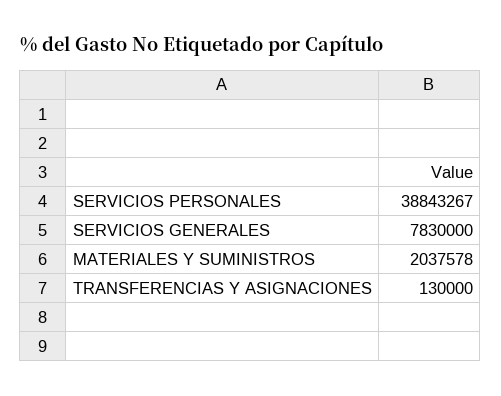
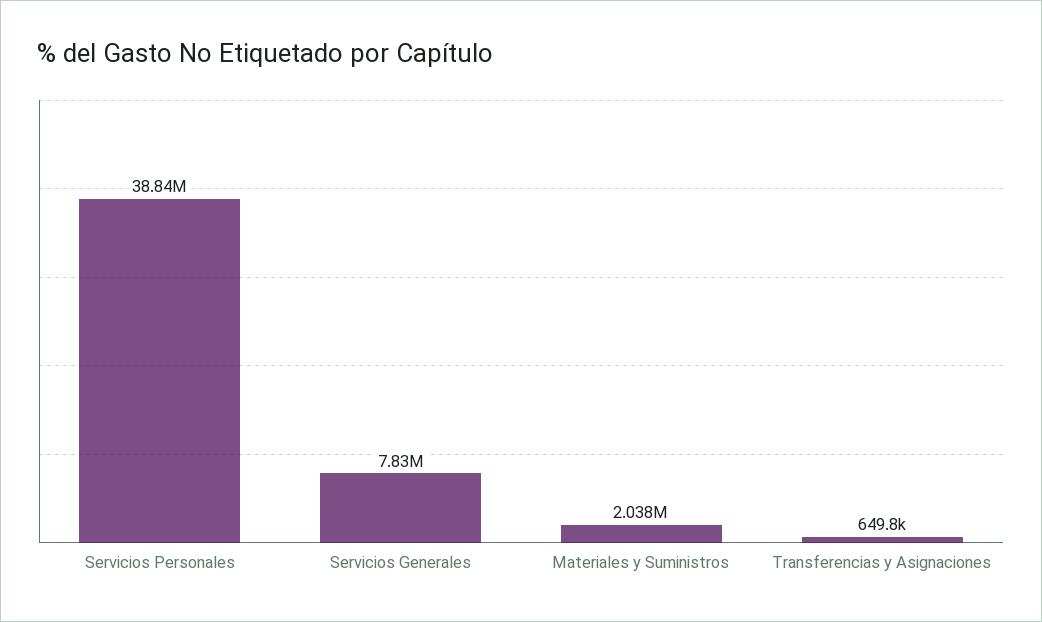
TRANSFERENCIAS Y ASIGNACIONES: 130000 -> 649800

